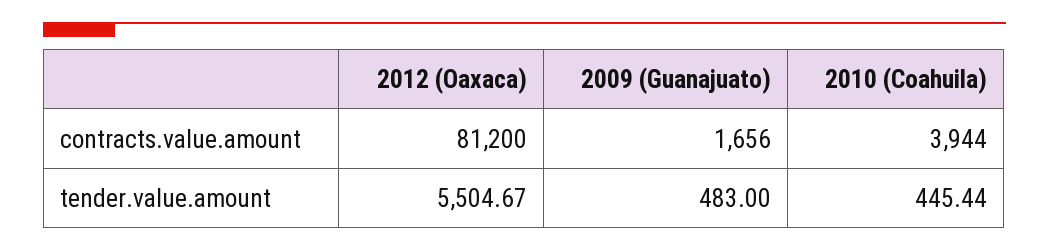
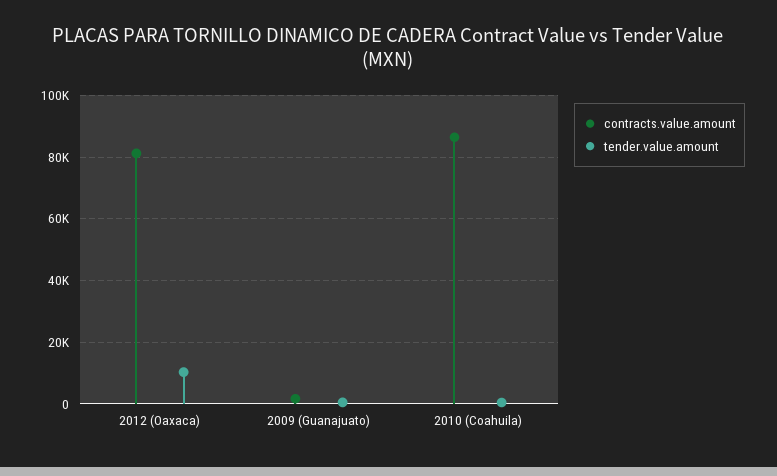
contracts.value.amount, 2010 (Coahuila): 3944 -> 86000
tender.value.amount, 2012 (Oaxaca): 5504.67 -> 10000

